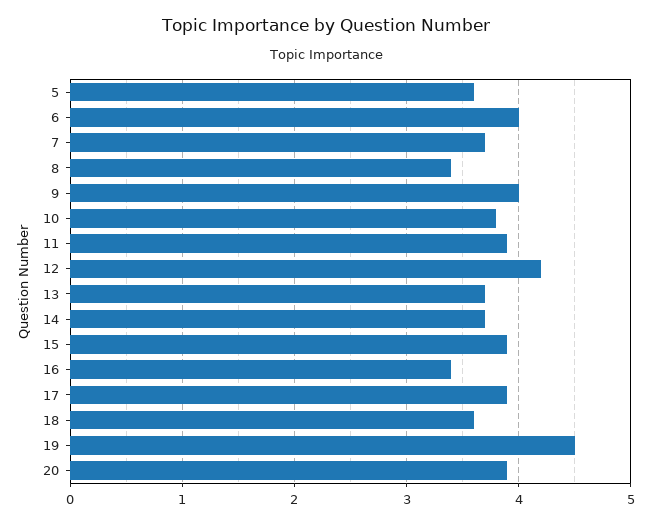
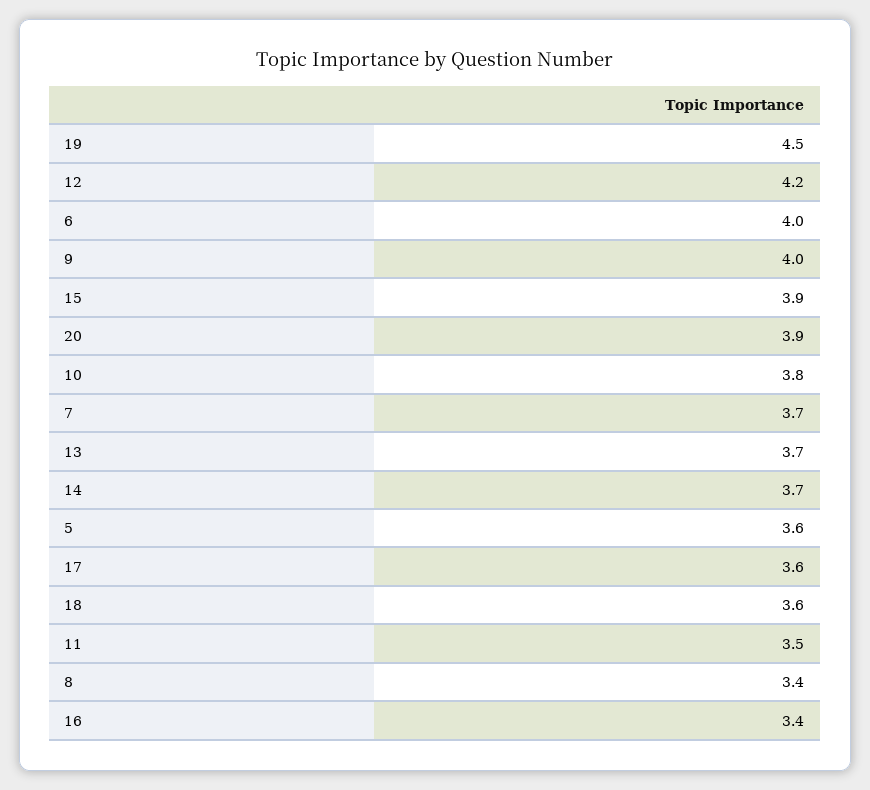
11: 3.9 -> 3.5
17: 3.9 -> 3.6

